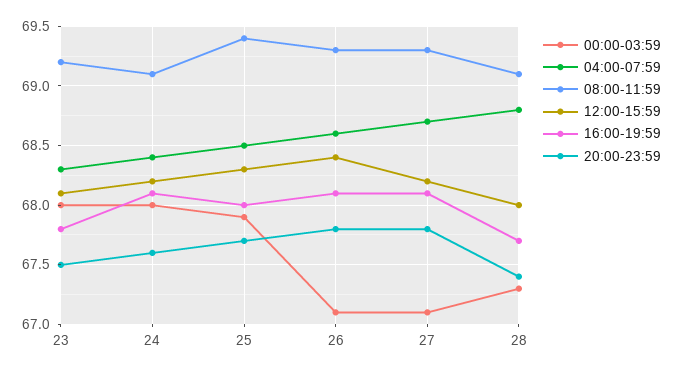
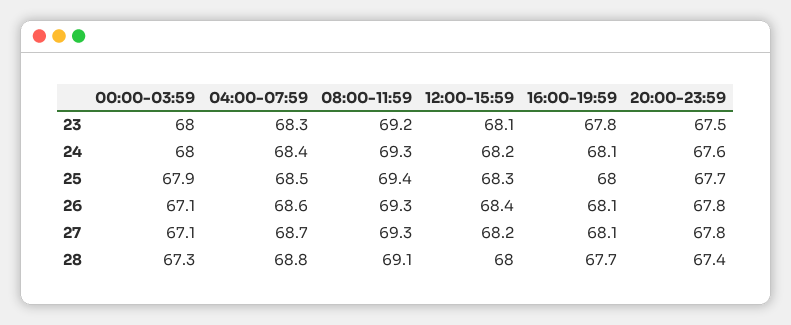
08:00-11:59, 24: 69.1 -> 69.3

